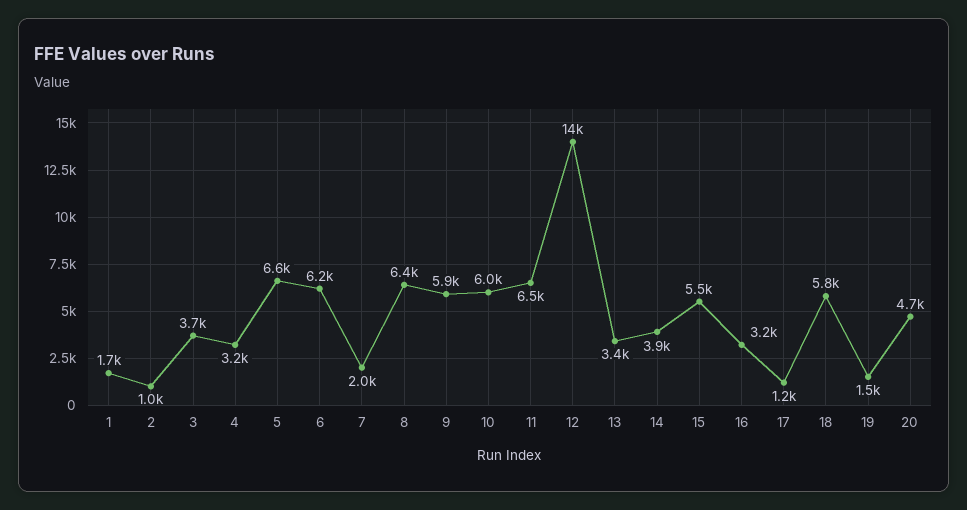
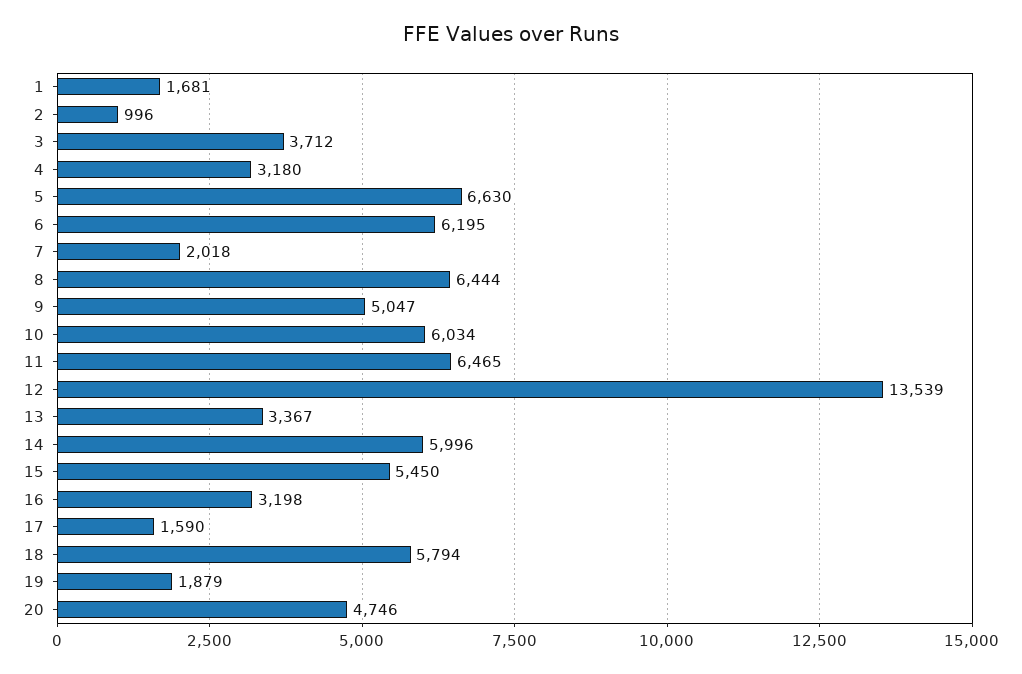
9: 5900 -> 5047
14: 3900 -> 5996
17: 1200 -> 1590
19: 1500 -> 1879

